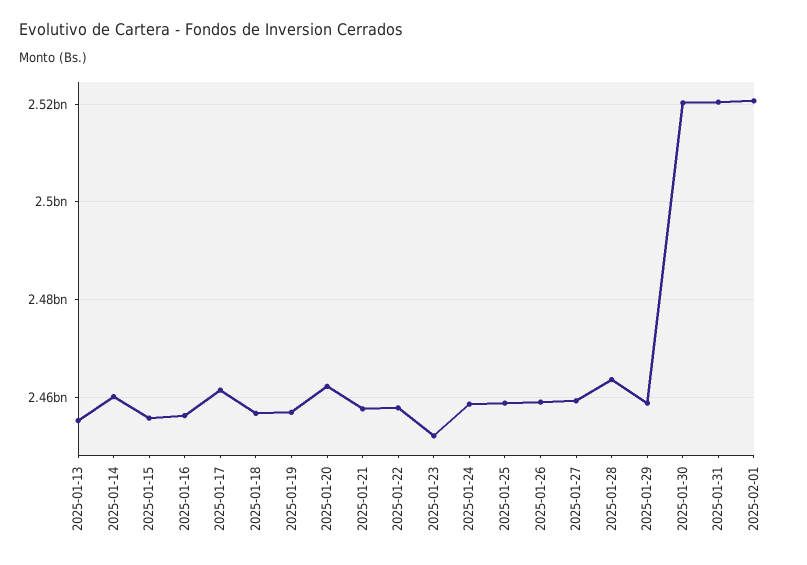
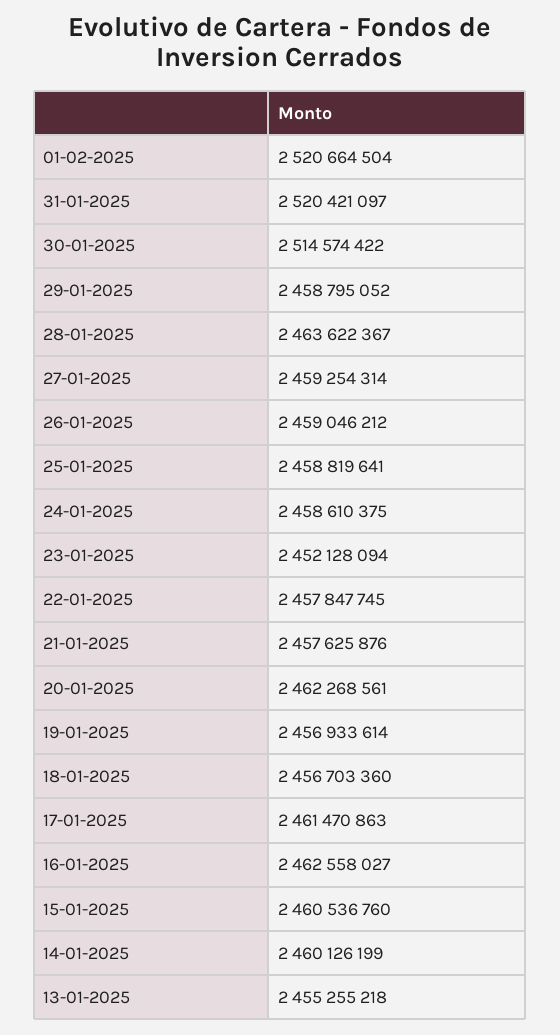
2025-01-15: 2456000000 -> 2460536760
2025-01-16: 2456000000 -> 2462558027
2025-01-30: 2520000000 -> 2514574422

